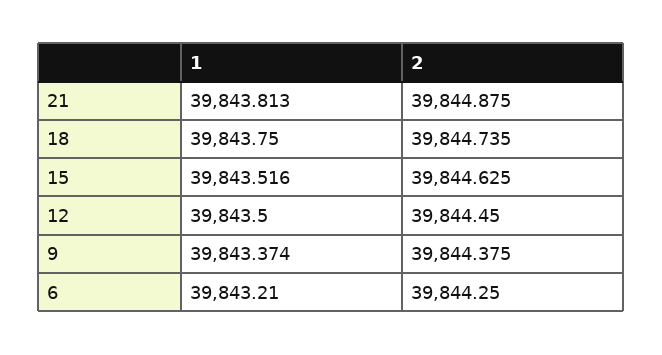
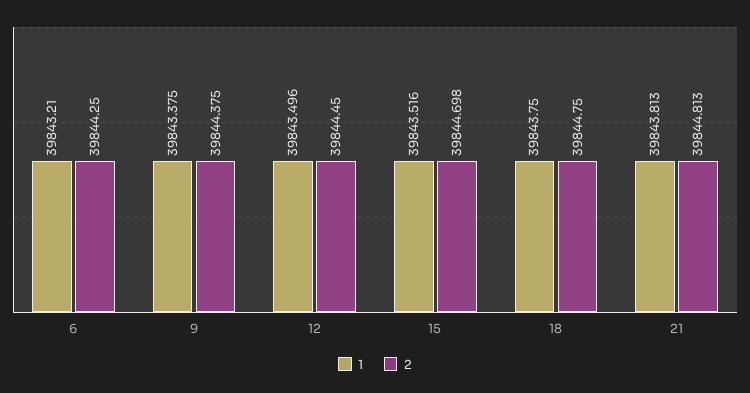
2, 21: 39844.875 -> 39844.813
2, 18: 39844.735 -> 39844.75
2, 15: 39844.625 -> 39844.698
1, 12: 39843.5 -> 39843.496
1, 9: 39843.374 -> 39843.375

